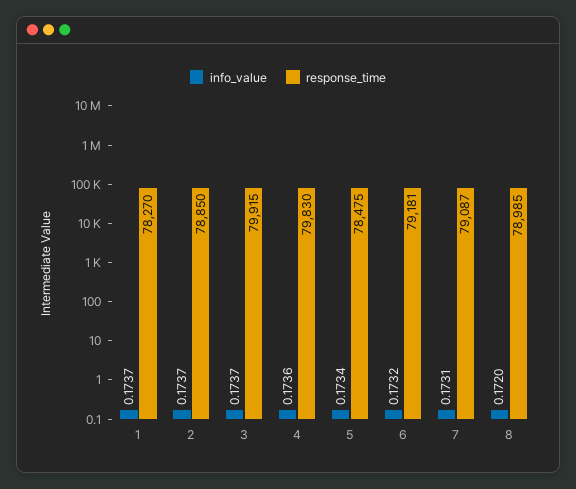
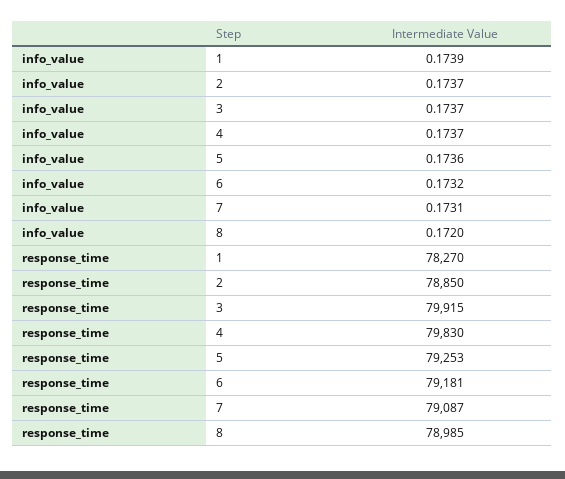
info_value, 1: 0.1737 -> 0.1739
info_value, 4: 0.1736 -> 0.1737
info_value, 5: 0.1734 -> 0.1736
response_time, 5: 78475 -> 79253

